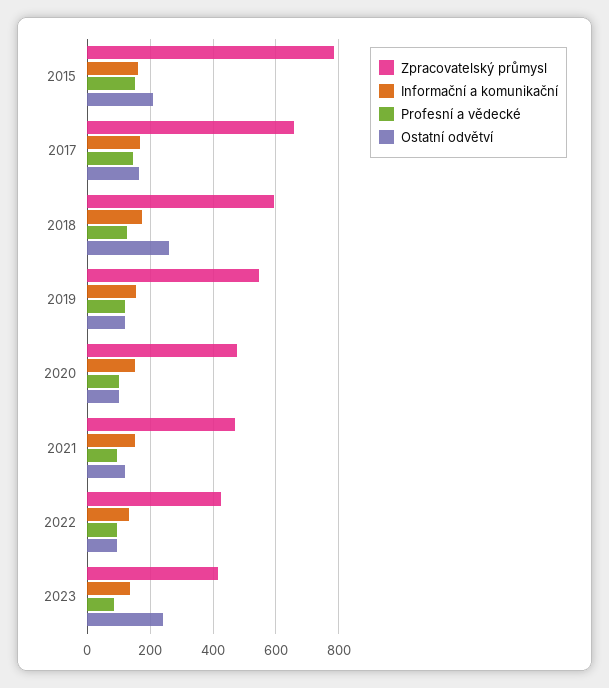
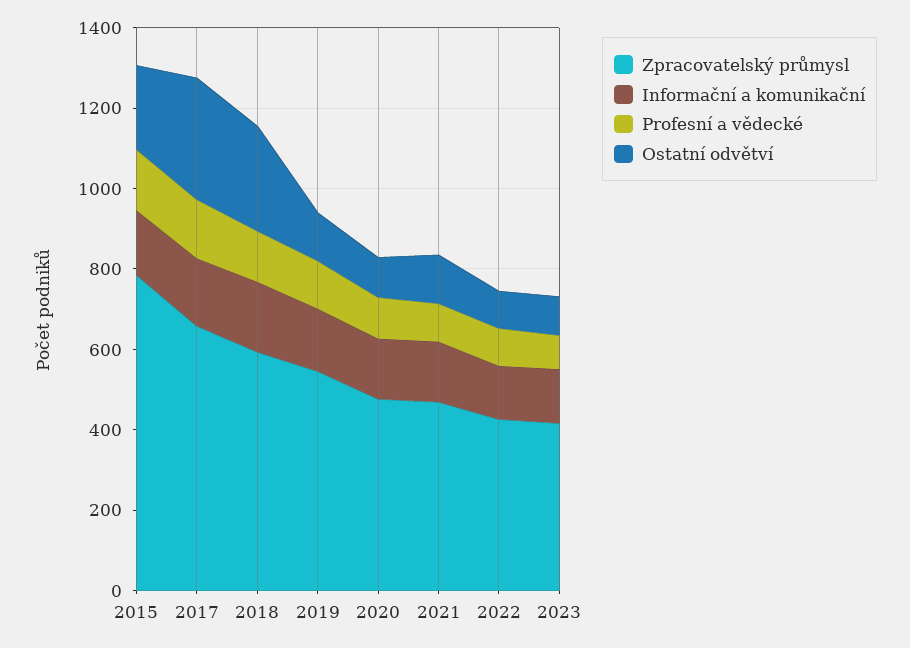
Ostatní odvětví, 2017: 160 -> 300
Ostatní odvětví, 2023: 240 -> 100

